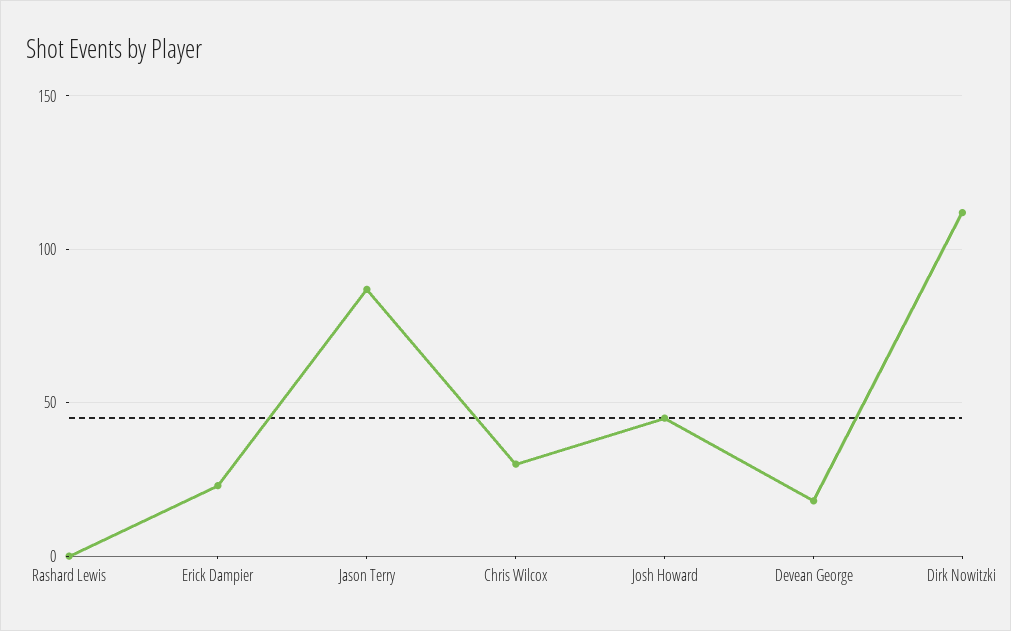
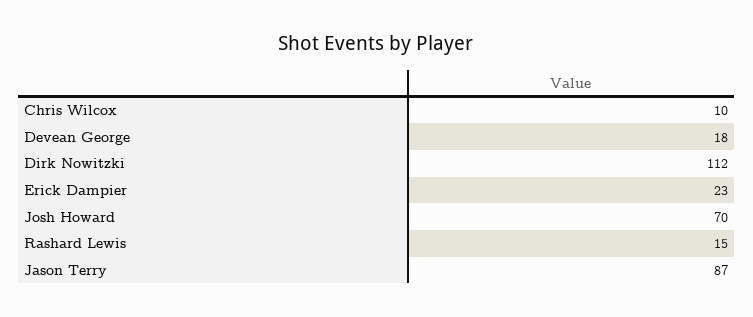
Rashard Lewis: 0 -> 15
Chris Wilcox: 30 -> 10
Josh Howard: 45 -> 70

